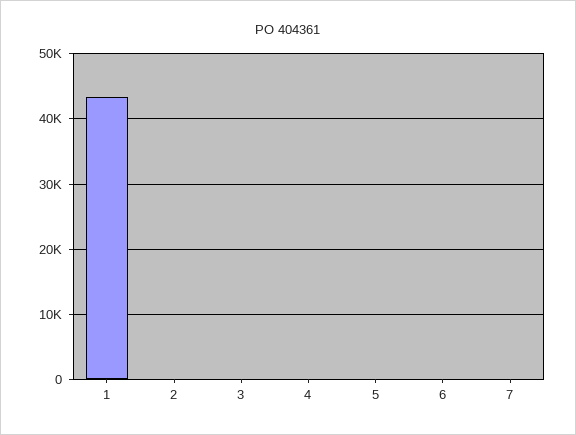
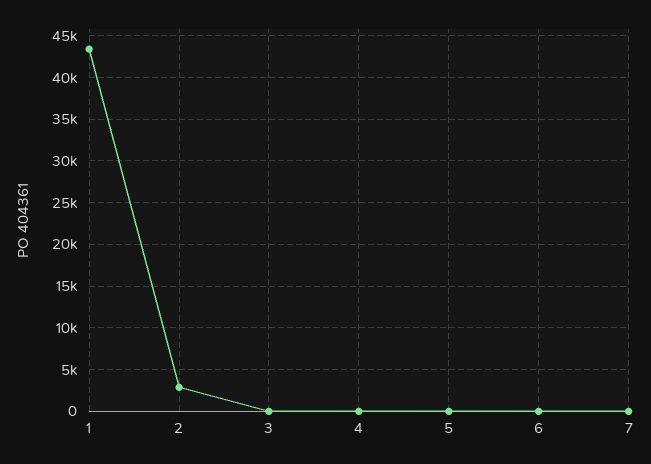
2: 0 -> 3000

